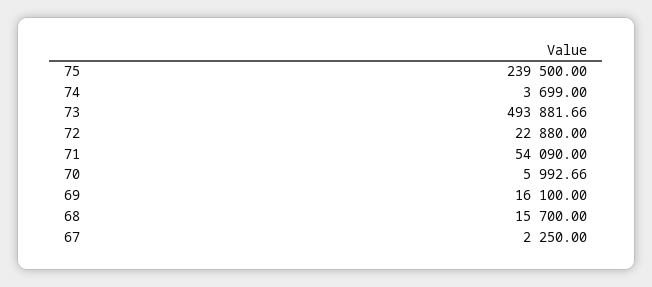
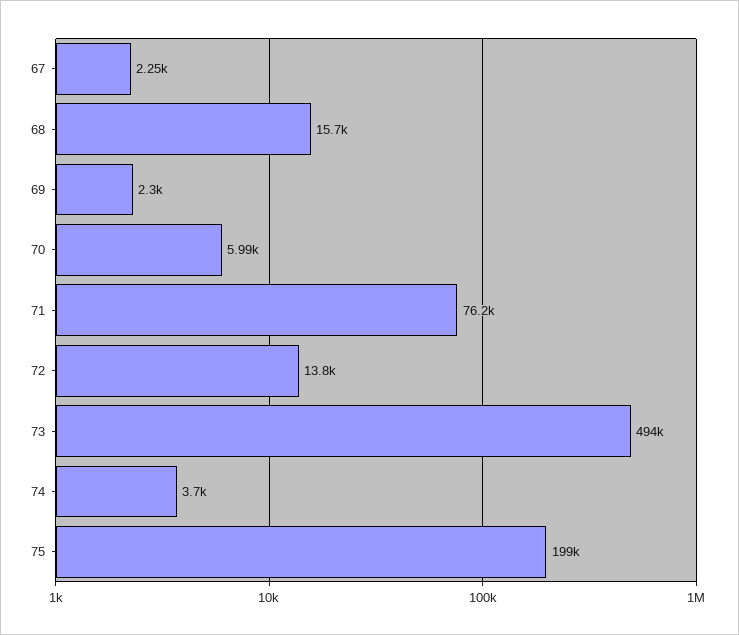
75: 239500 -> 199000
72: 22880 -> 13800
71: 54090 -> 76200
69: 16100 -> 2300

